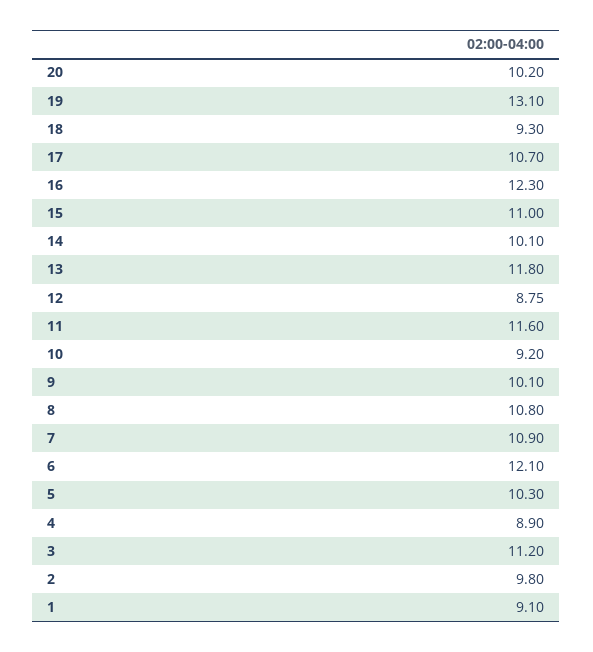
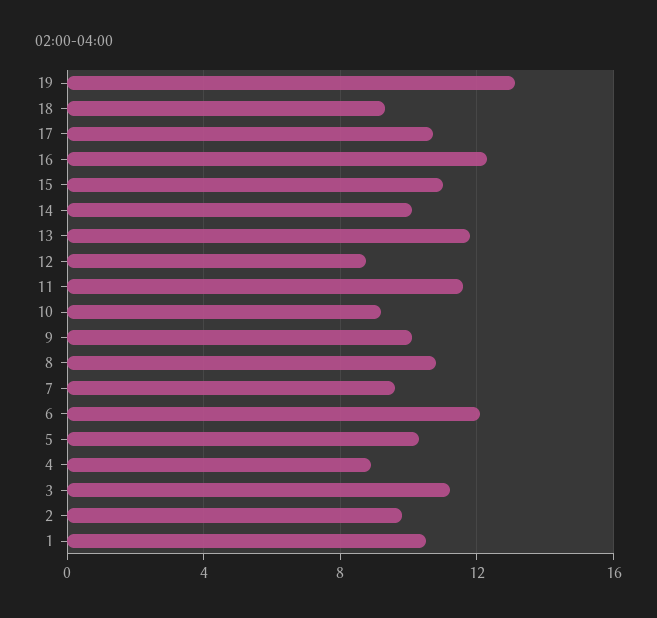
20: 10.2 -> none
7: 10.9 -> 9.5
1: 9.1 -> 10.5

